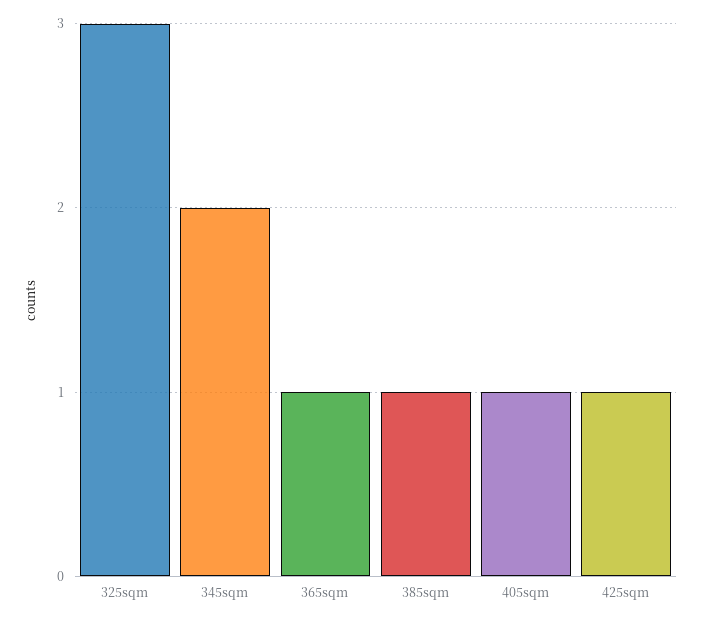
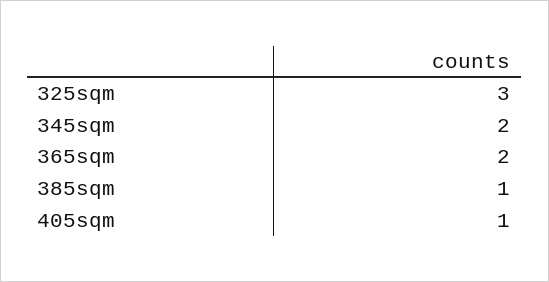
365sqm: 1 -> 2
425sqm: 1 -> none

